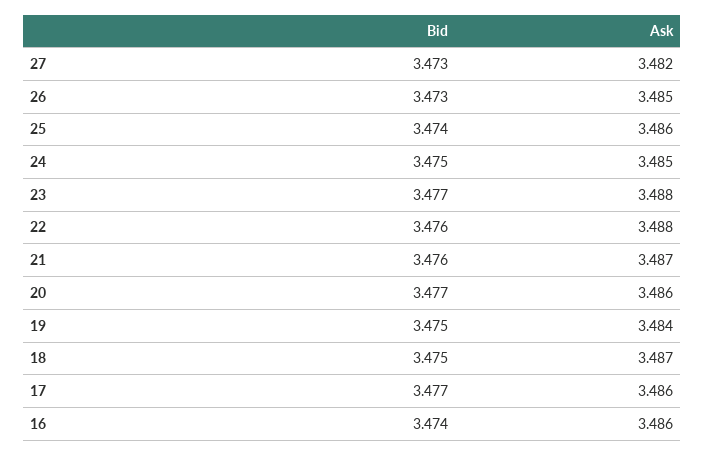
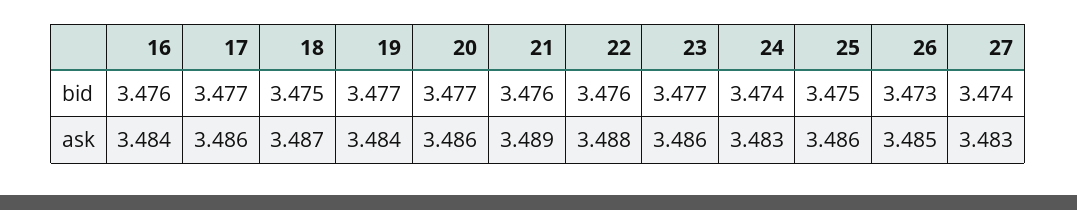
Bid, 27: 3.473 -> 3.474
Ask, 27: 3.482 -> 3.483
Bid, 25: 3.474 -> 3.475
Bid, 24: 3.475 -> 3.474
Ask, 24: 3.485 -> 3.483
Ask, 23: 3.488 -> 3.486
Ask, 21: 3.487 -> 3.489
Bid, 19: 3.475 -> 3.477
Bid, 16: 3.474 -> 3.476
Ask, 16: 3.486 -> 3.484

